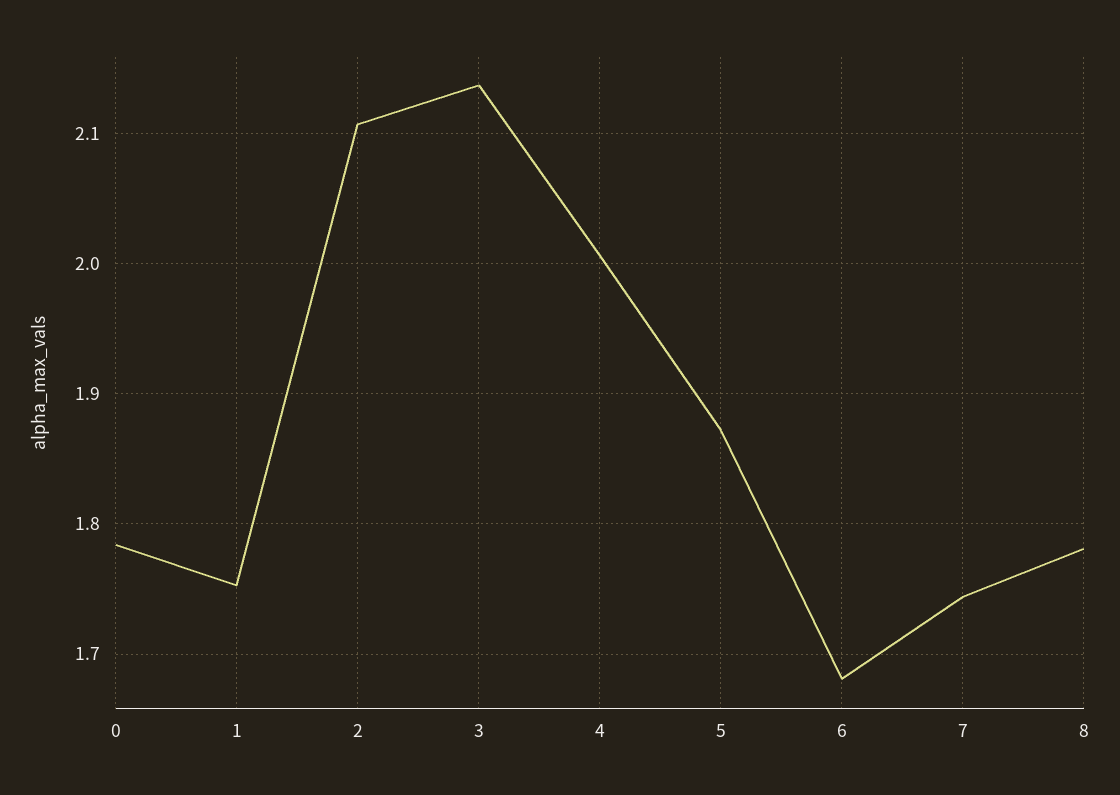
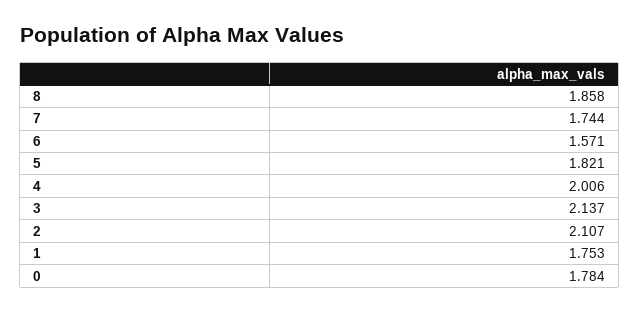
5: 1.87 -> 1.821
6: 1.68 -> 1.571
8: 1.78 -> 1.858

